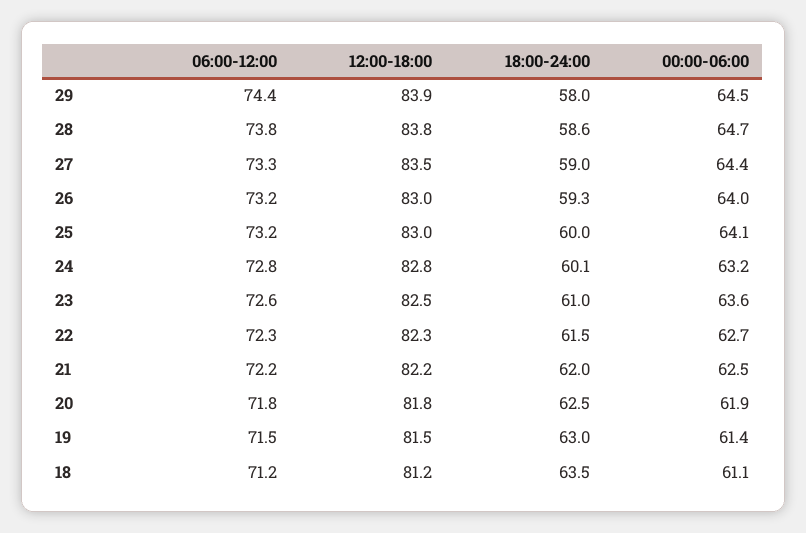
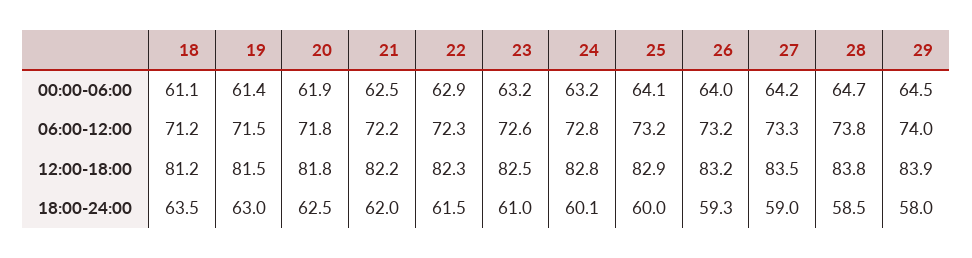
06:00-12:00, 29: 74.4 -> 74
18:00-24:00, 28: 58.6 -> 58.5
00:00-06:00, 27: 64.4 -> 64.2
12:00-18:00, 26: 83 -> 83.2
12:00-18:00, 25: 83 -> 82.9
00:00-06:00, 23: 63.6 -> 63.2
00:00-06:00, 22: 62.7 -> 62.9

